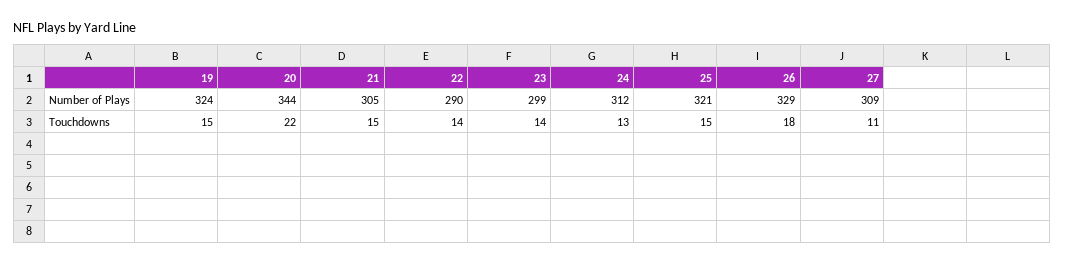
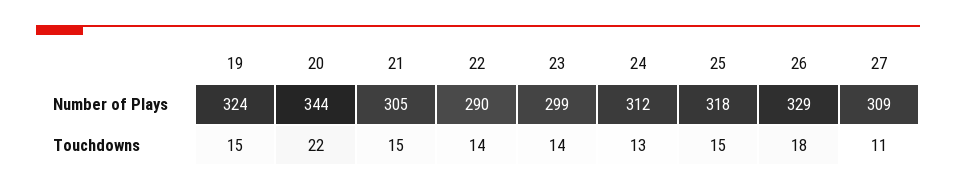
25, Number of Plays: 321 -> 318

